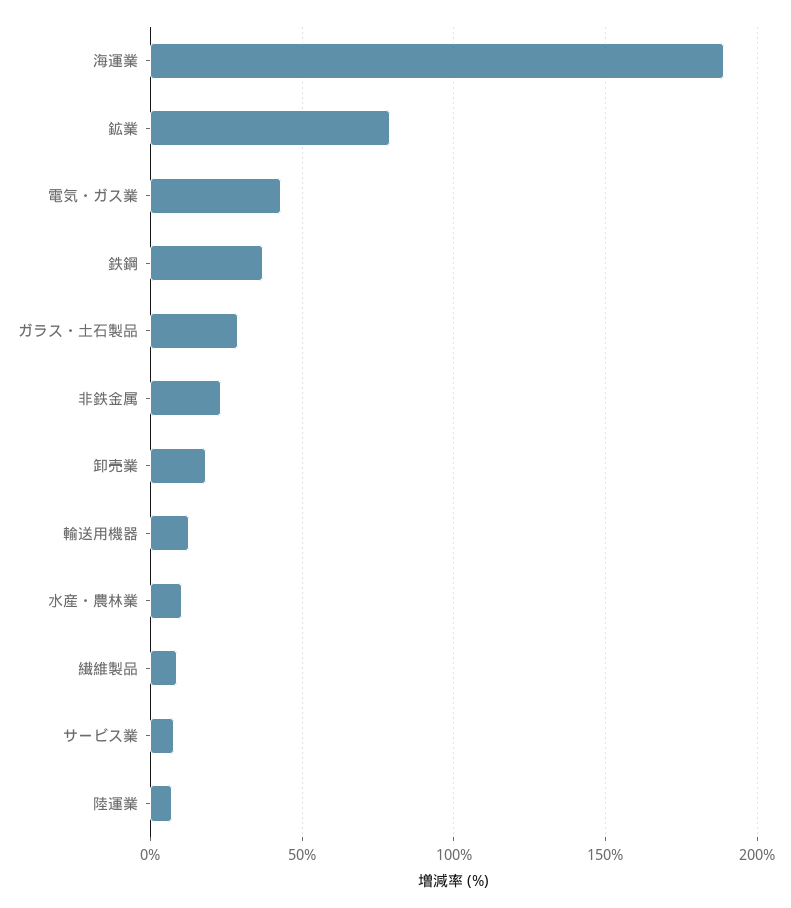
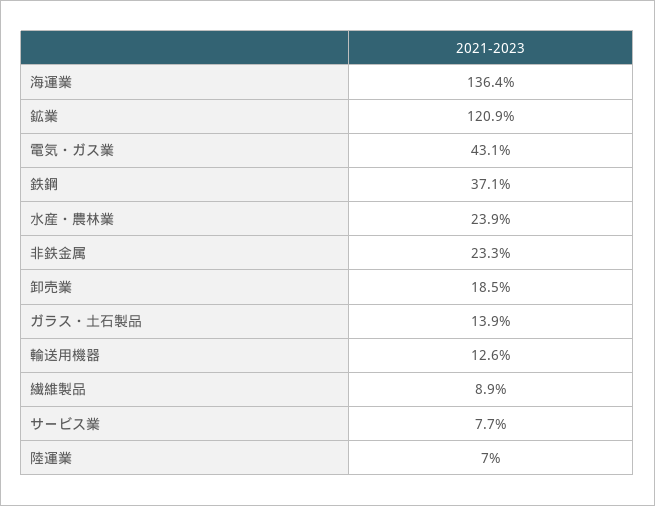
海運業: 190 -> 136.4
鉱業: 80 -> 120.9
ガラス・土石製品: 30 -> 13.9
水産・農林業: 10 -> 23.9

